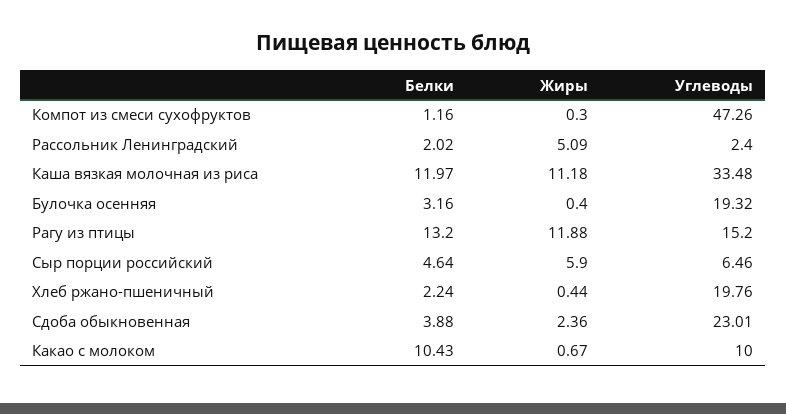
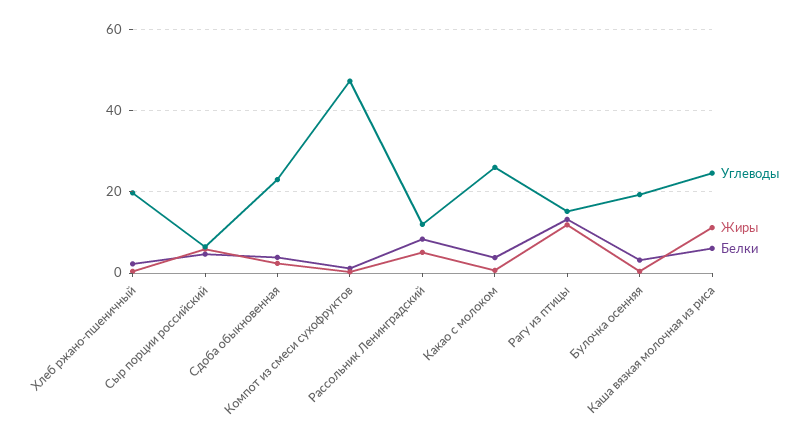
Белки, Рассольник Ленинградский: 2.02 -> 8
Углеводы, Рассольник Ленинградский: 2.4 -> 12
Белки, Каша вязкая молочная из риса: 11.97 -> 6
Углеводы, Каша вязкая молочная из риса: 33.48 -> 24
Белки, Какао с молоком: 10.43 -> 4
Углеводы, Какао с молоком: 10 -> 26

